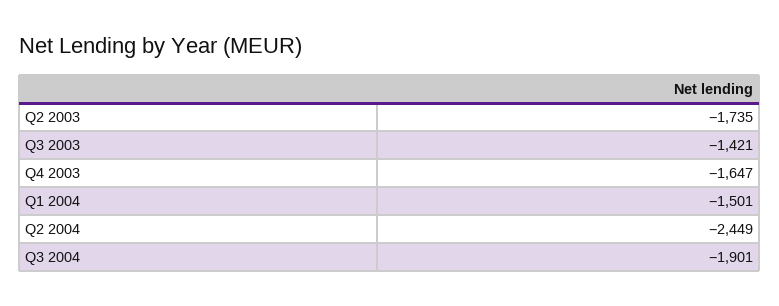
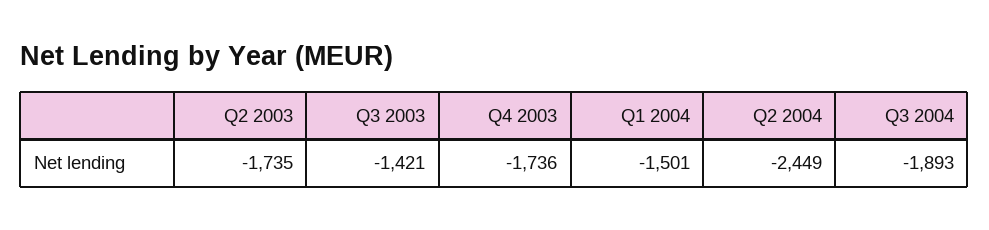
Q4 2003: -1647 -> -1736
Q3 2004: -1901 -> -1893

